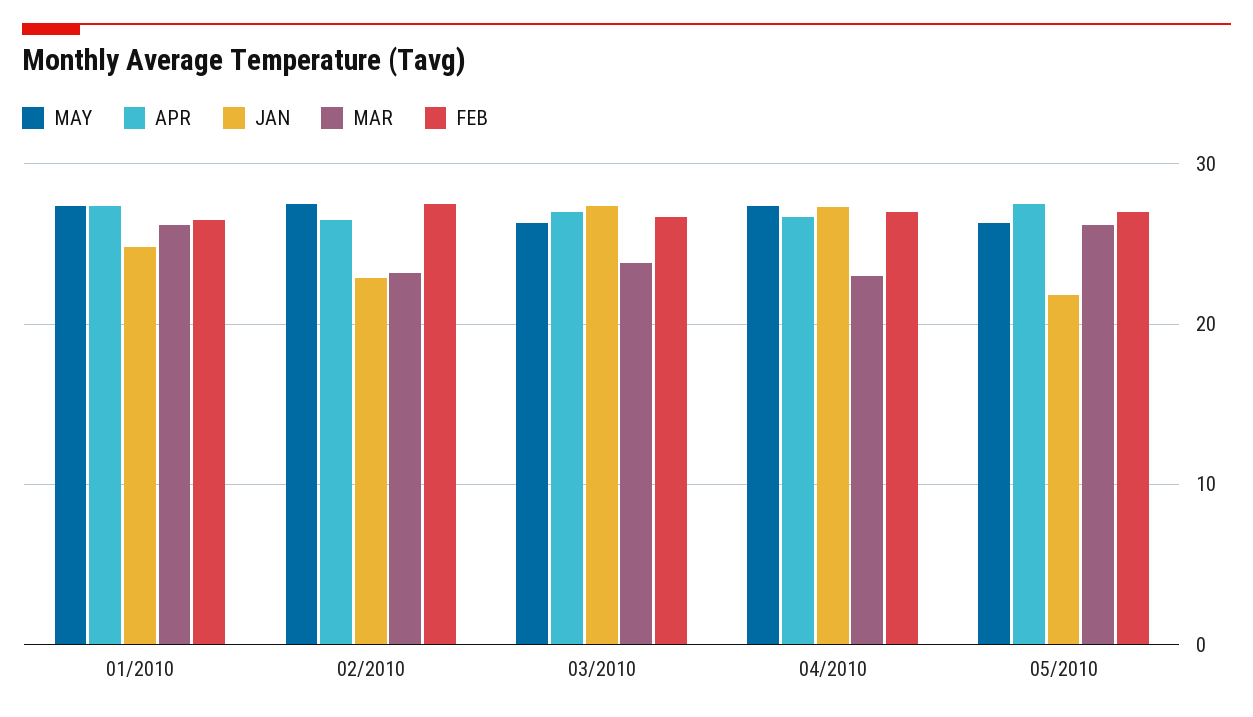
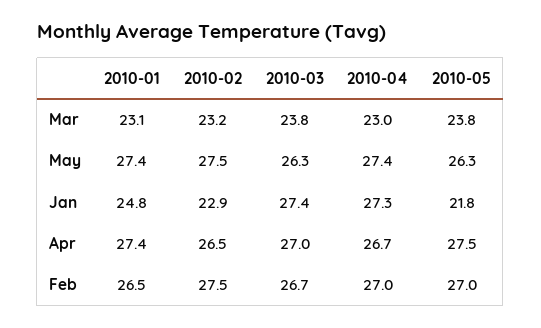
MAR, 01/2010: 26 -> 23.1
MAR, 05/2010: 26 -> 23.8

